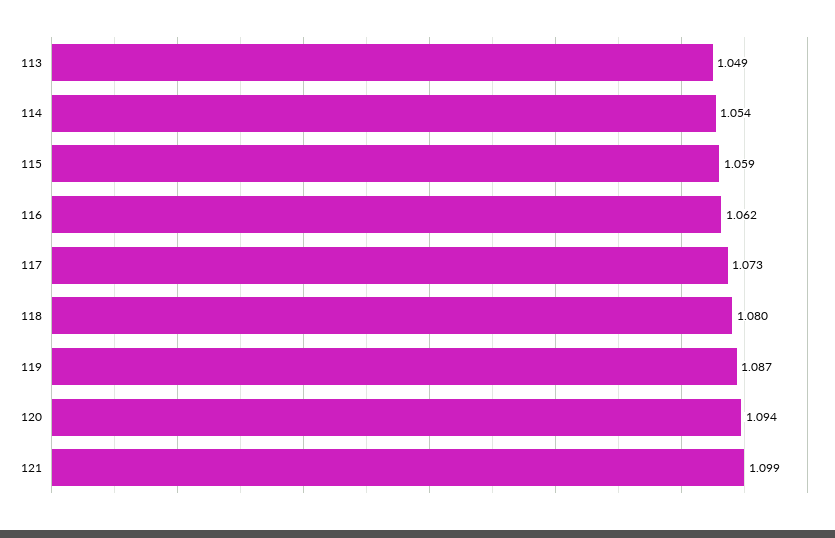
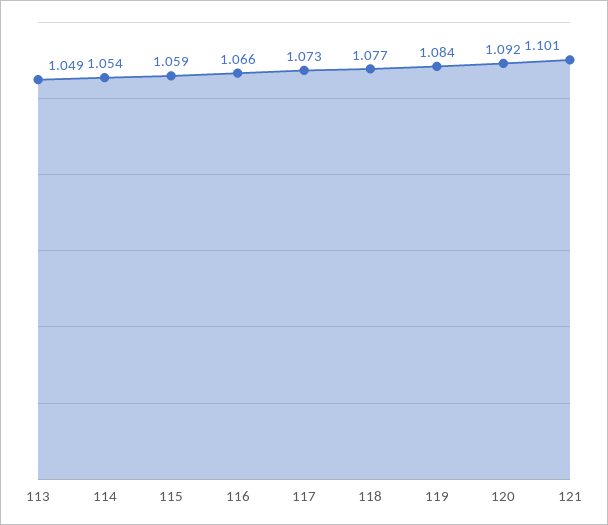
116: 1.062 -> 1.066
118: 1.08 -> 1.077
119: 1.087 -> 1.084
120: 1.094 -> 1.092
121: 1.099 -> 1.101

